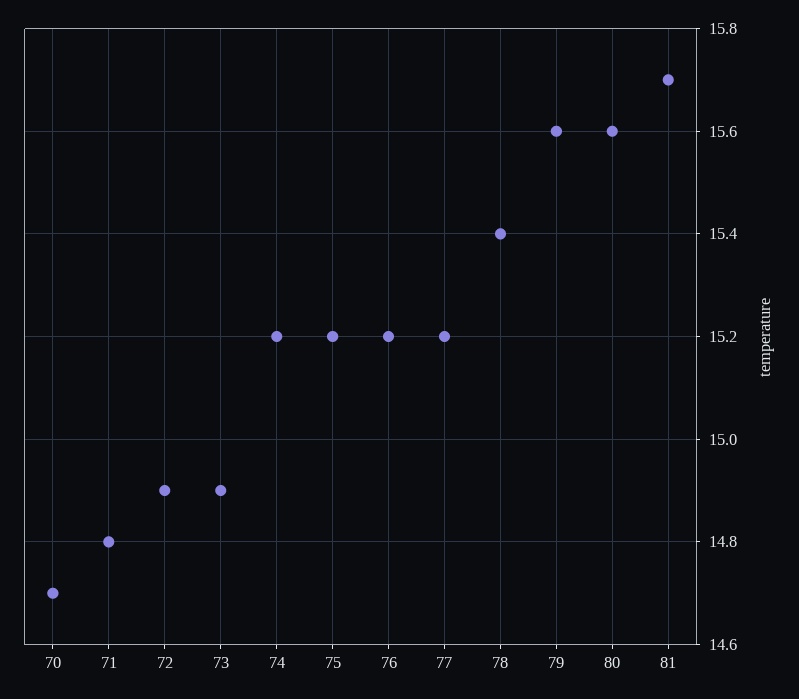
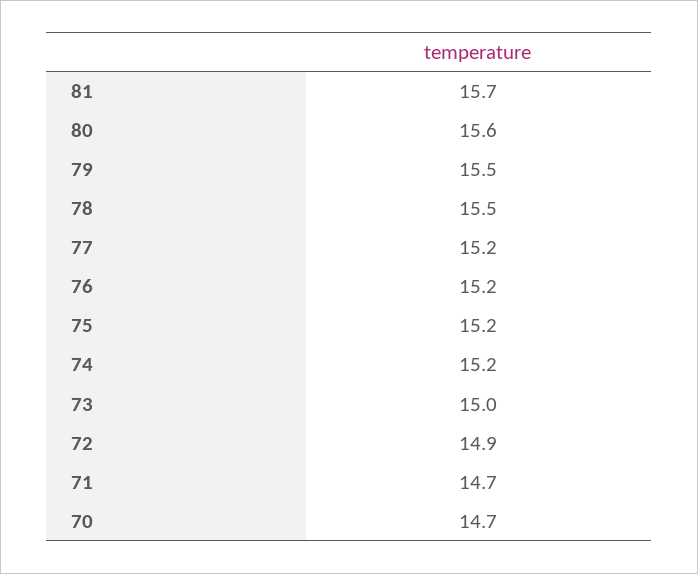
71: 14.8 -> 14.7
73: 14.9 -> 15
78: 15.4 -> 15.5
79: 15.6 -> 15.5

